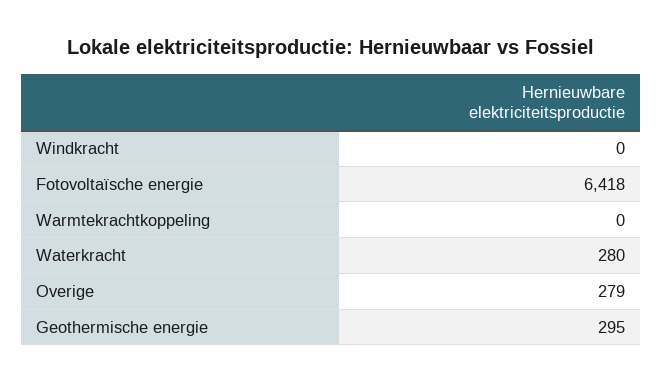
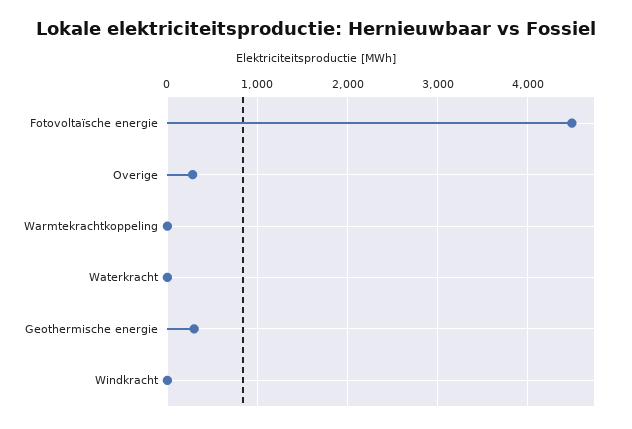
Fotovoltaïsche energie: 6418 -> 4500
Waterkracht: 280 -> 0

